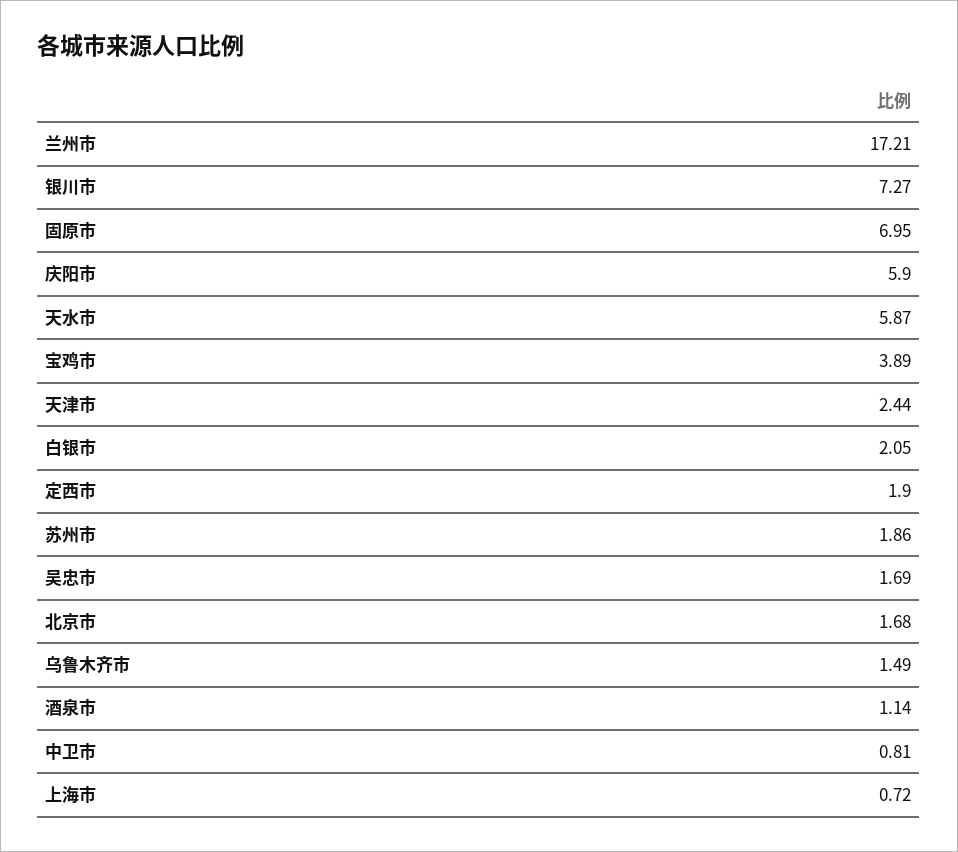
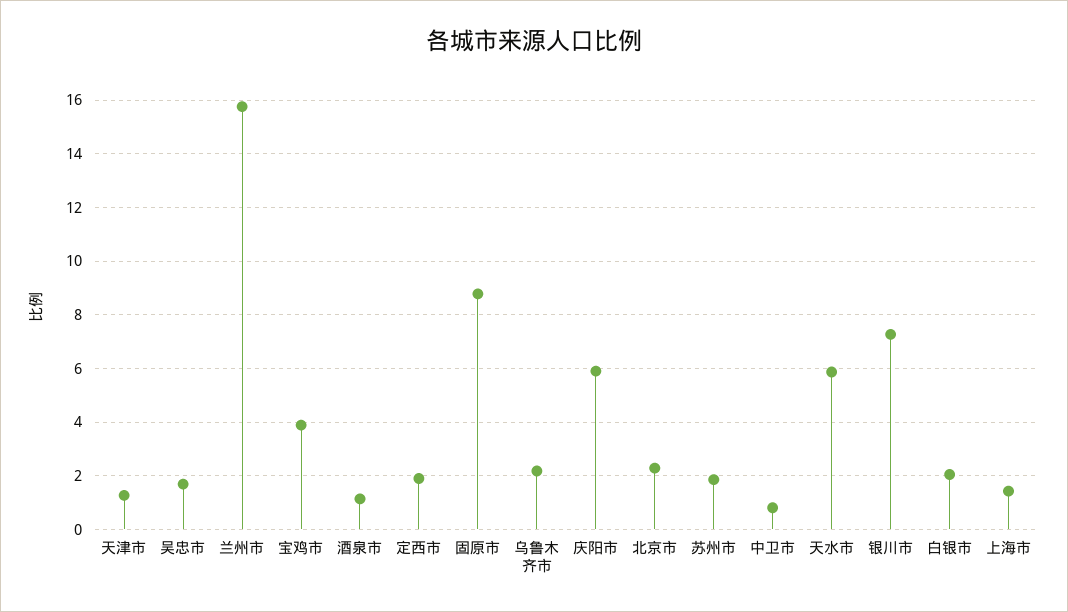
兰州市: 17.21 -> 15.75
固原市: 6.95 -> 8.75
天津市: 2.44 -> 1.25
北京市: 1.68 -> 2.25
乌鲁木齐市: 1.49 -> 2.25
上海市: 0.72 -> 1.5

